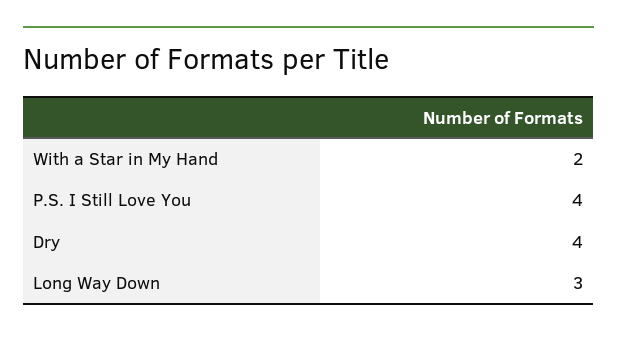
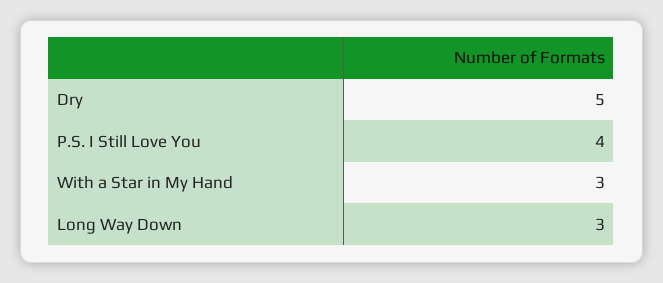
With a Star in My Hand: 2 -> 3
Dry: 4 -> 5

